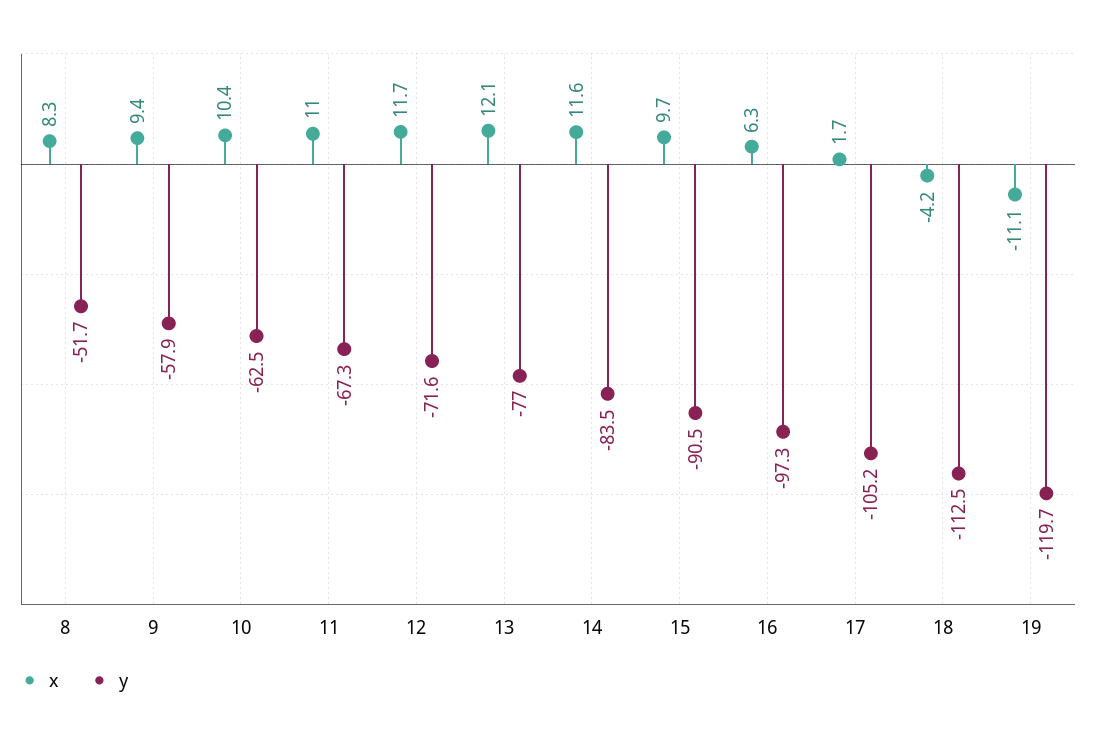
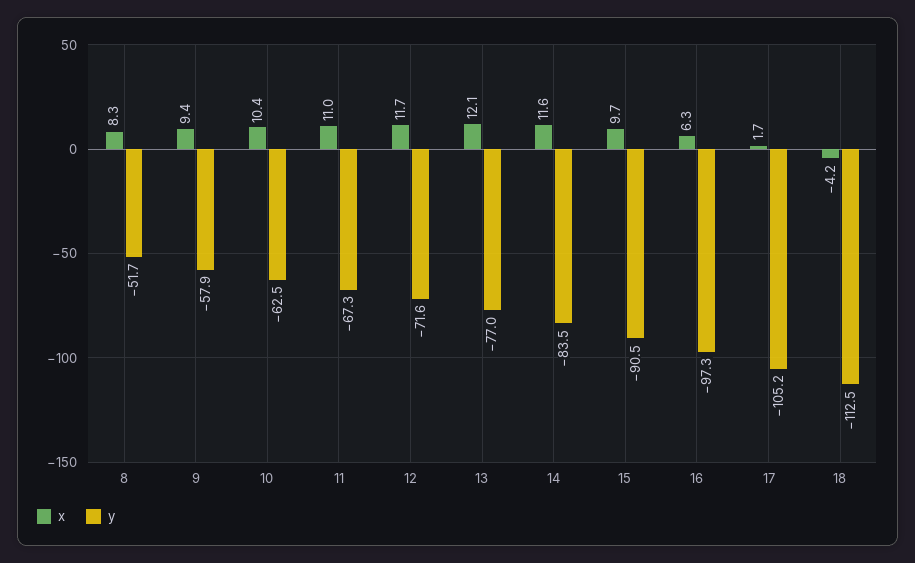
x, 19: -11.1 -> none
y, 19: -119.7 -> none

